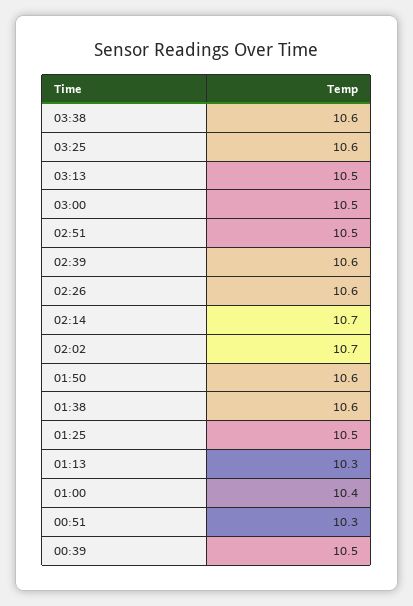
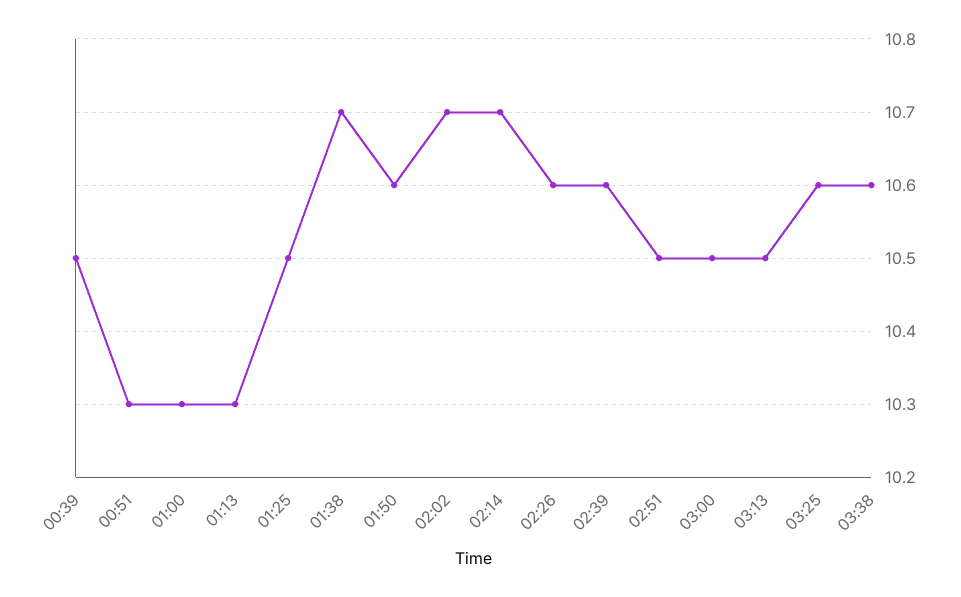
01:38: 10.6 -> 10.7
01:00: 10.4 -> 10.3

